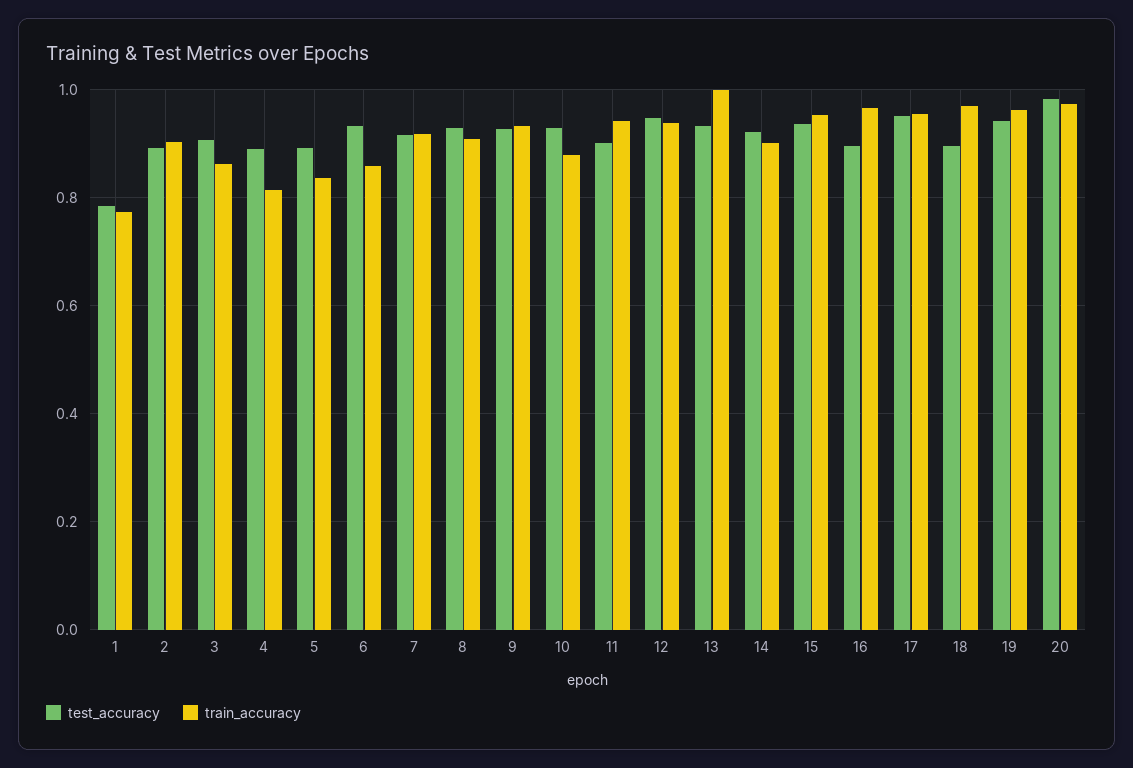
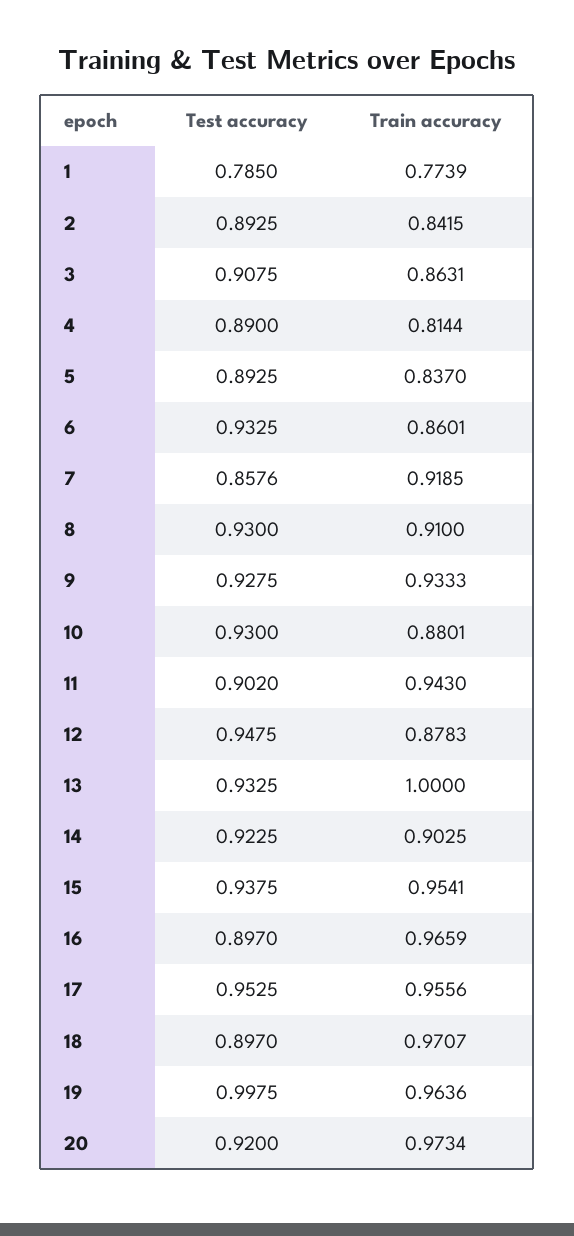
train_accuracy, 2: 0.9 -> 0.8415
test_accuracy, 7: 0.92 -> 0.8576
train_accuracy, 12: 0.94 -> 0.8783
test_accuracy, 19: 0.94 -> 0.9975
test_accuracy, 20: 0.98 -> 0.92

